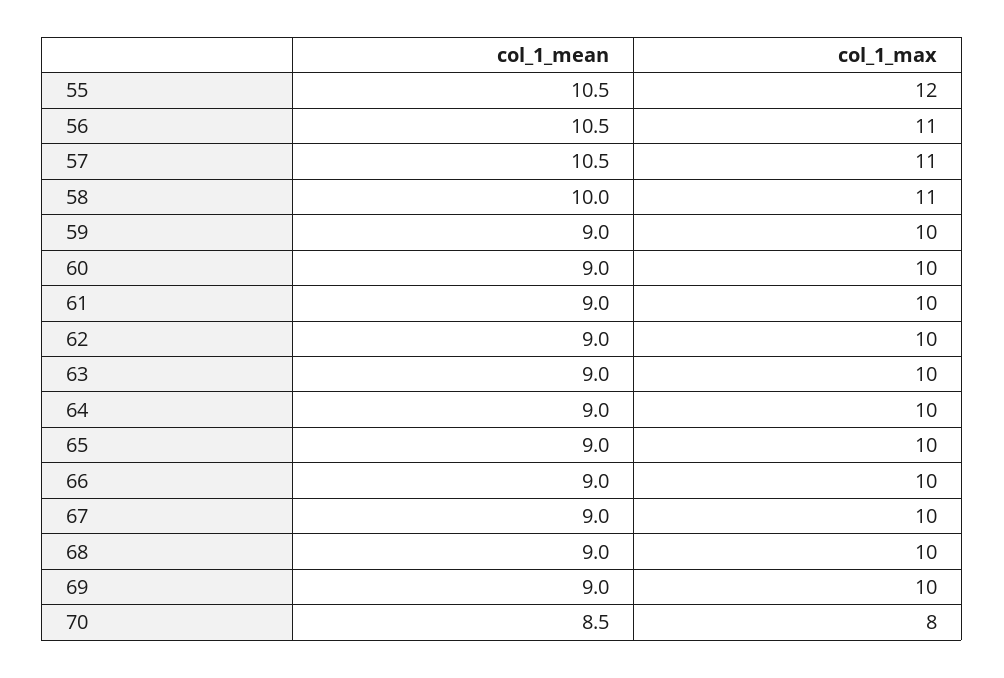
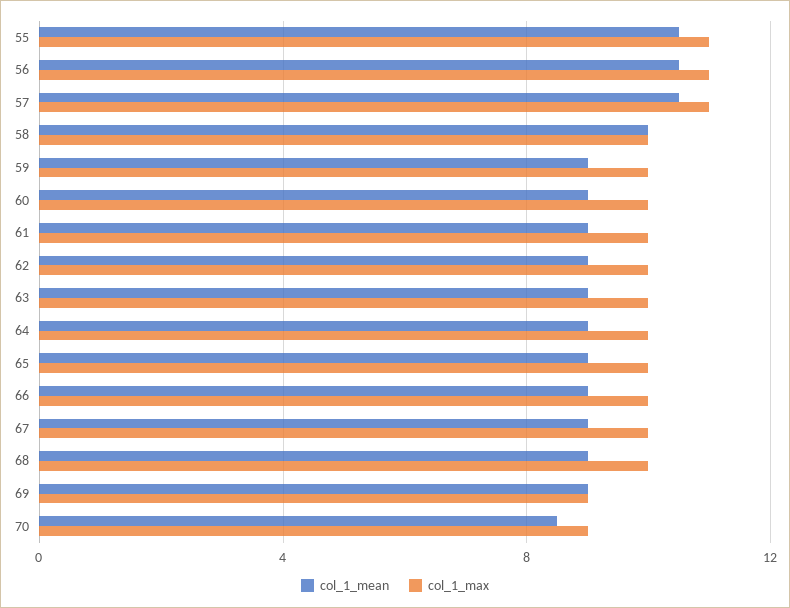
col_1_max, 55: 12 -> 11
col_1_max, 58: 11 -> 10
col_1_max, 69: 10 -> 9
col_1_max, 70: 8 -> 9

